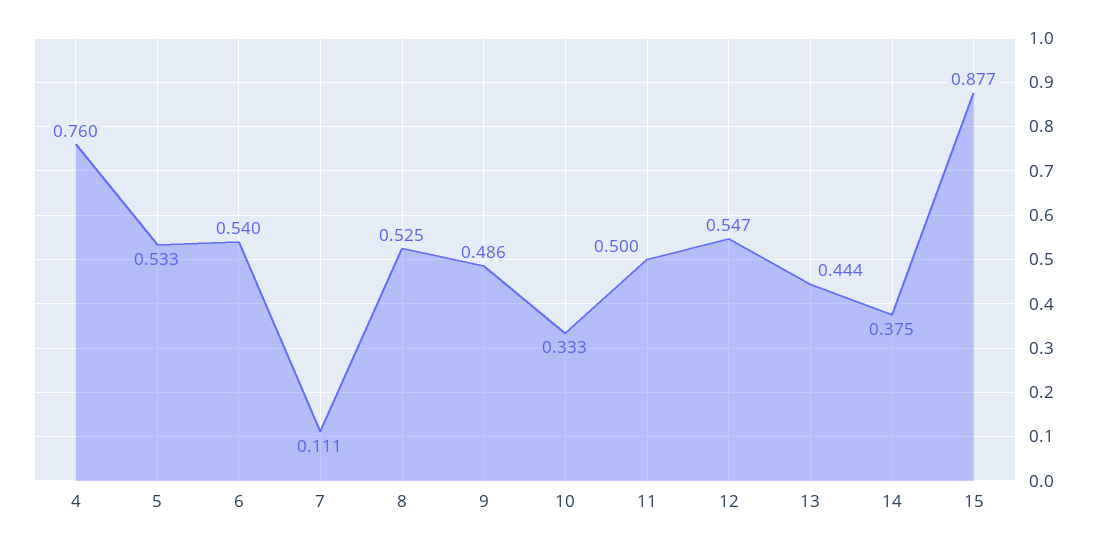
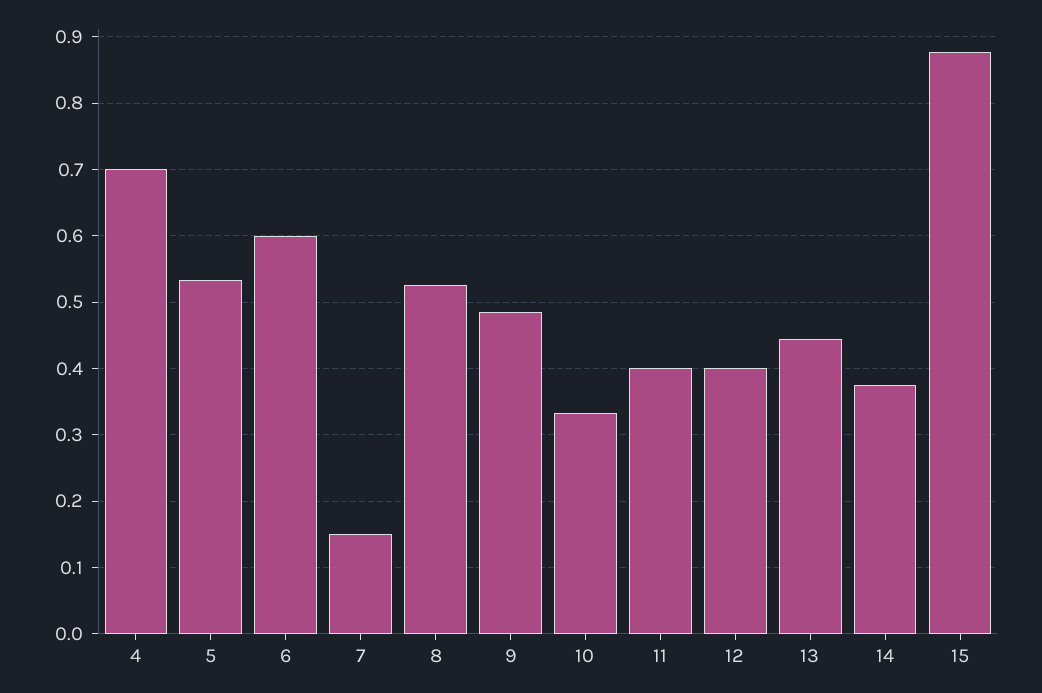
4: 0.76 -> 0.7
6: 0.54 -> 0.6
7: 0.111 -> 0.15
11: 0.5 -> 0.4
12: 0.547 -> 0.4

